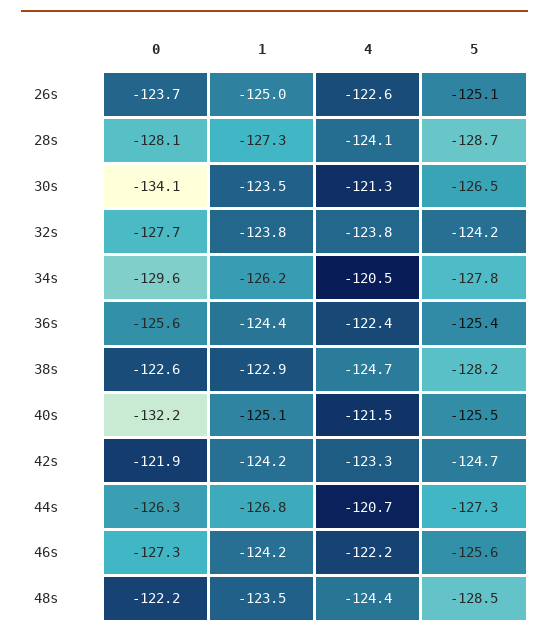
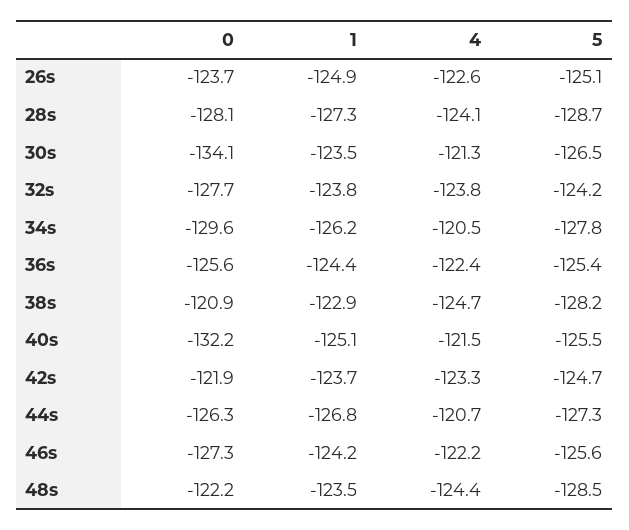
1, 26s: -125 -> -124.9
0, 38s: -122.6 -> -120.9
1, 42s: -124.2 -> -123.7

